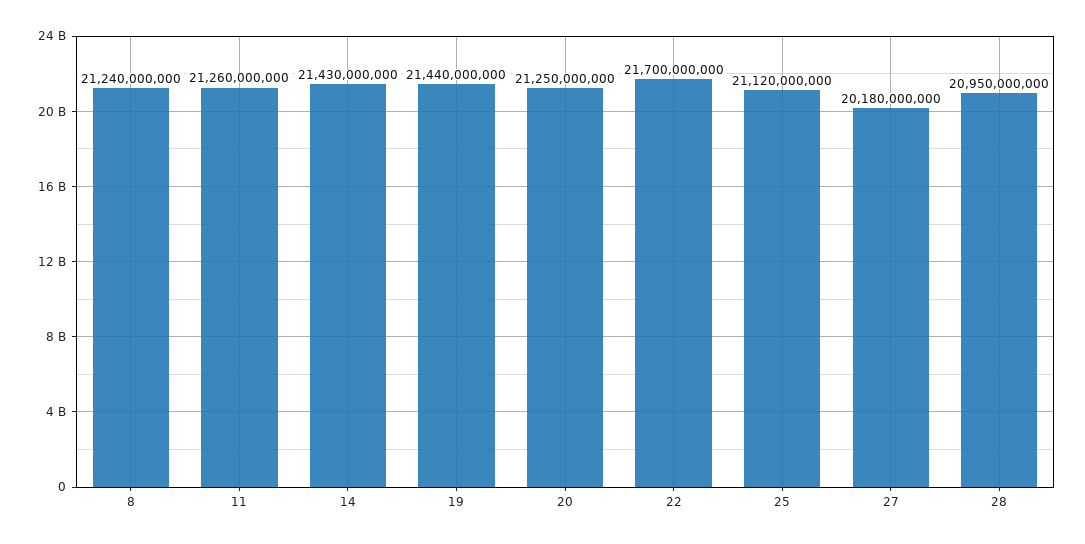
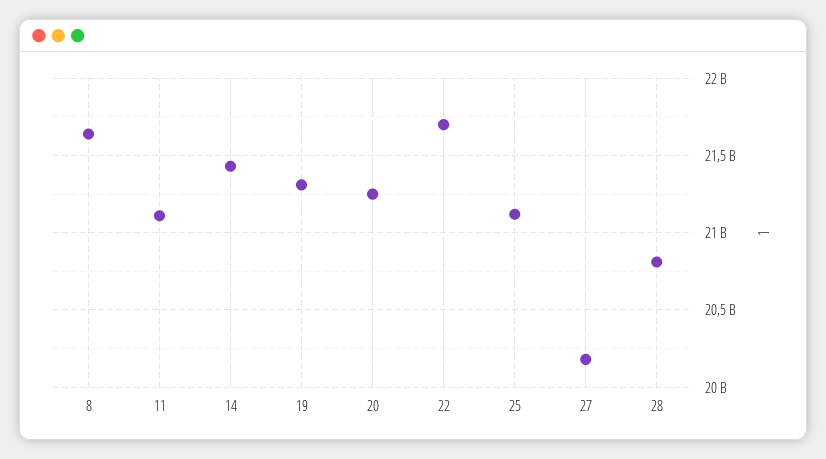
8: 21240000000 -> 21650000000
11: 21260000000 -> 21100000000
19: 21440000000 -> 21300000000
28: 20950000000 -> 20800000000

